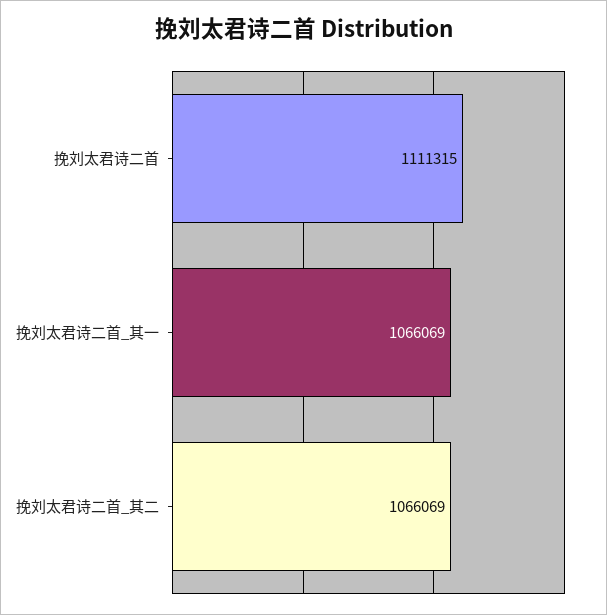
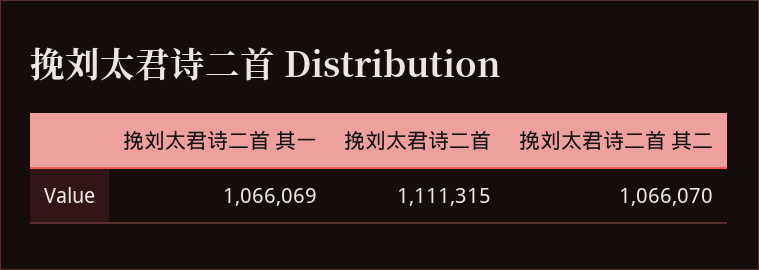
挽刘太君诗二首_其二: 1066069 -> 1066070

